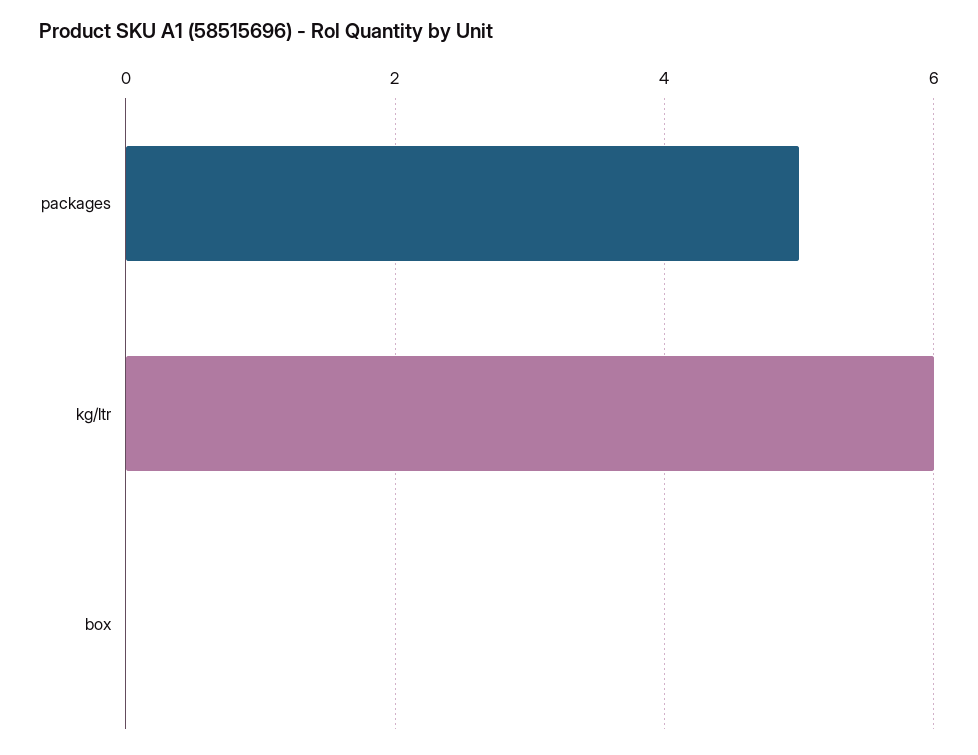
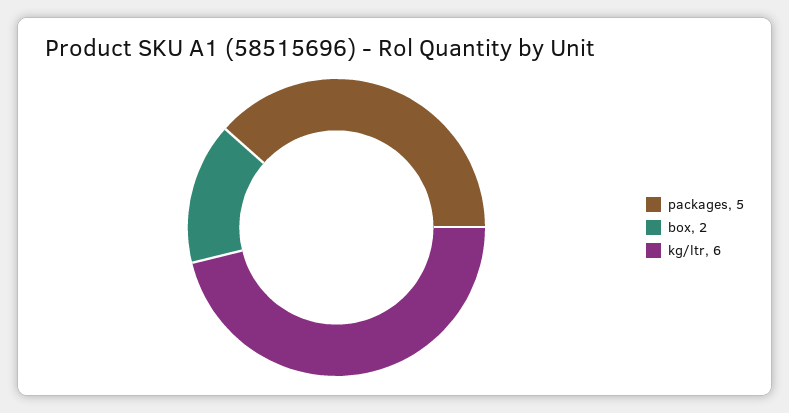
box: 0 -> 2

